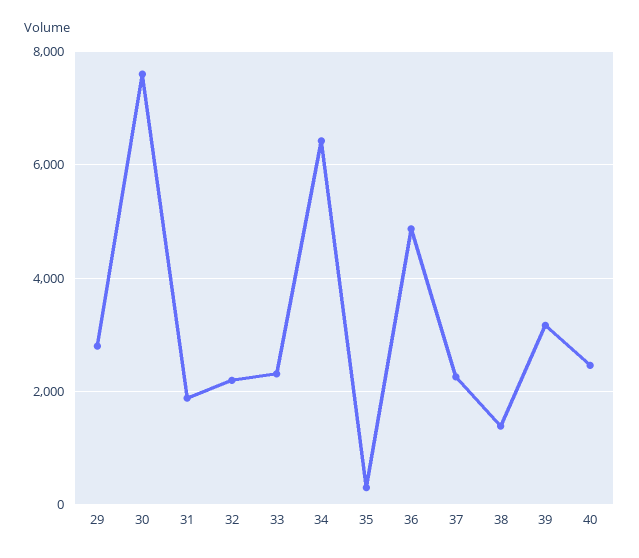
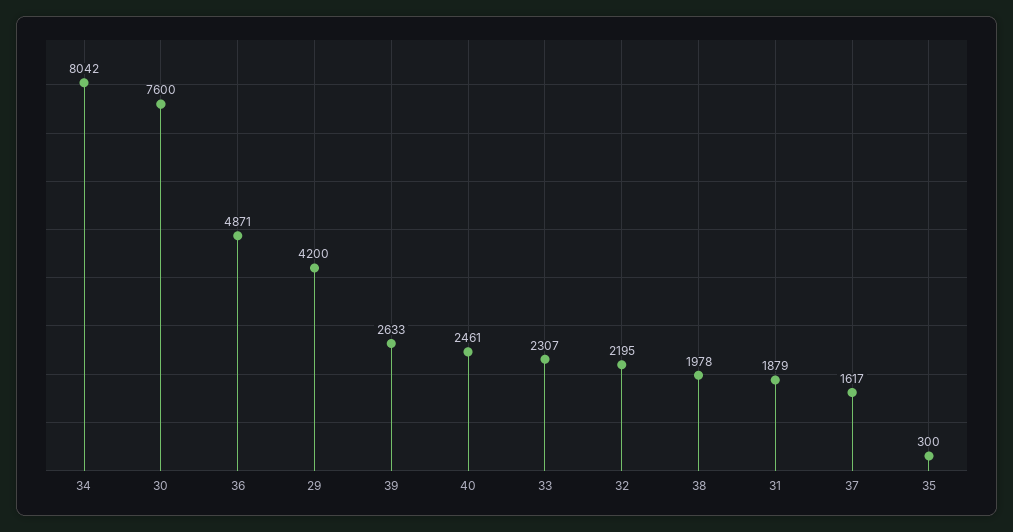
29: 2800 -> 4200
34: 6400 -> 8042
37: 2200 -> 1617
38: 1400 -> 1978
39: 3200 -> 2633

